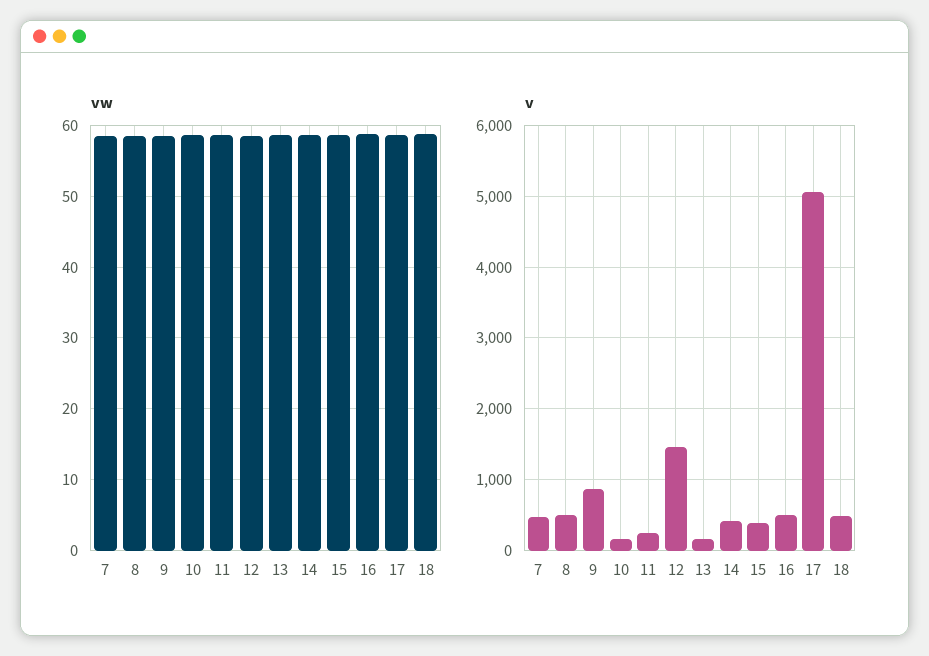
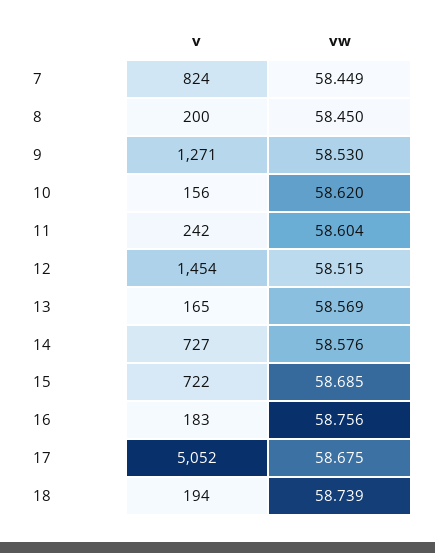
v, 7: 500 -> 824
v, 8: 500 -> 200
v, 9: 900 -> 1271
v, 14: 400 -> 727
v, 15: 400 -> 722
v, 16: 500 -> 183
v, 18: 500 -> 194

